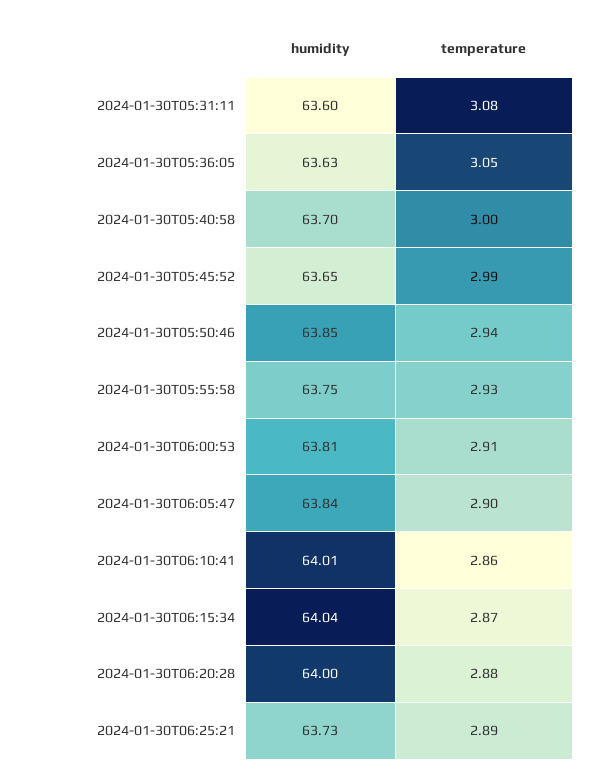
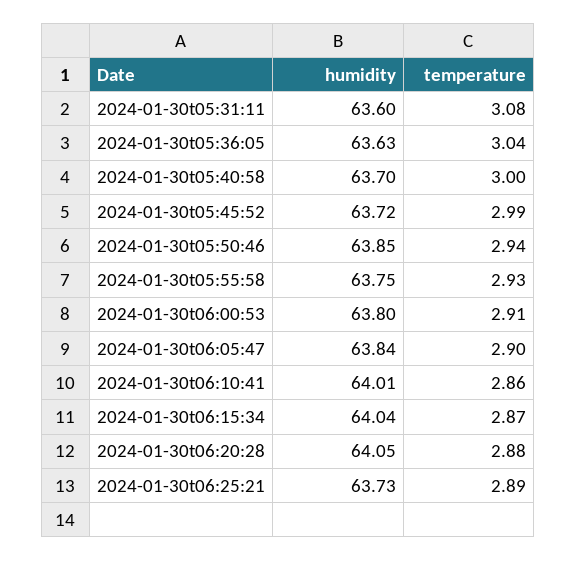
temperature, 2024-01-30T05:36:05: 3.05 -> 3.04
humidity, 2024-01-30T05:45:52: 63.65 -> 63.72
humidity, 2024-01-30T06:00:53: 63.81 -> 63.8
humidity, 2024-01-30T06:20:28: 64 -> 64.05

